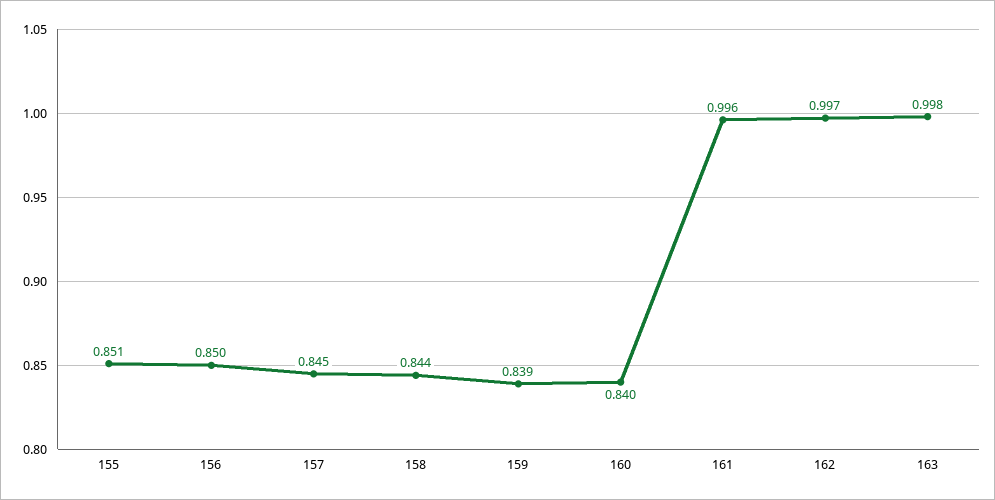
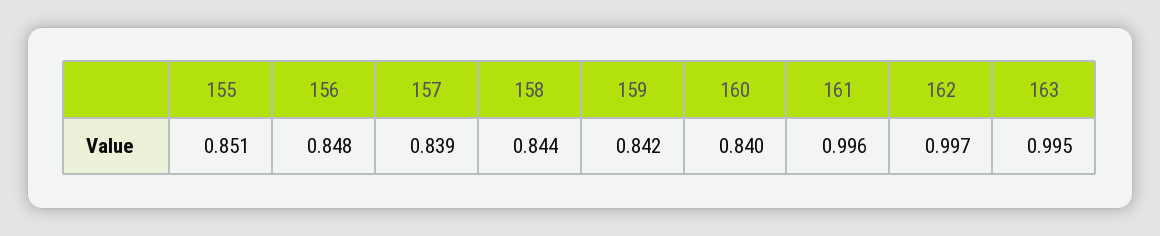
156: 0.85 -> 0.848
157: 0.845 -> 0.839
159: 0.839 -> 0.842
163: 0.998 -> 0.995

